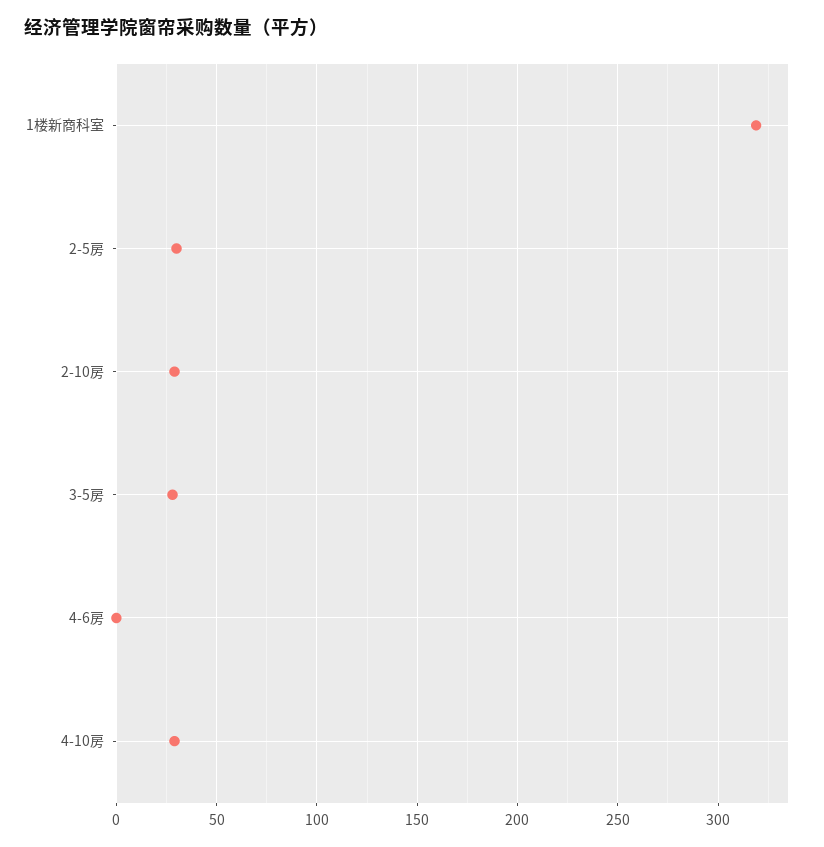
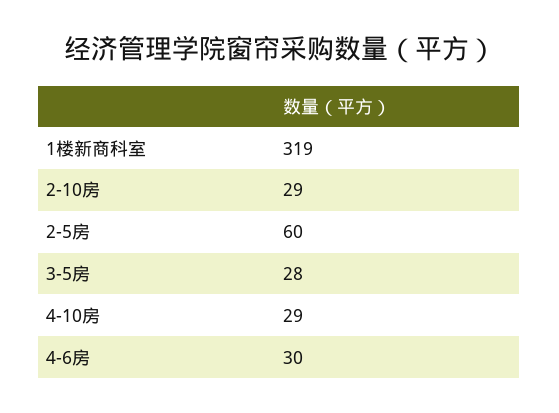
2-5房: 30 -> 60
4-6房: 0 -> 30

